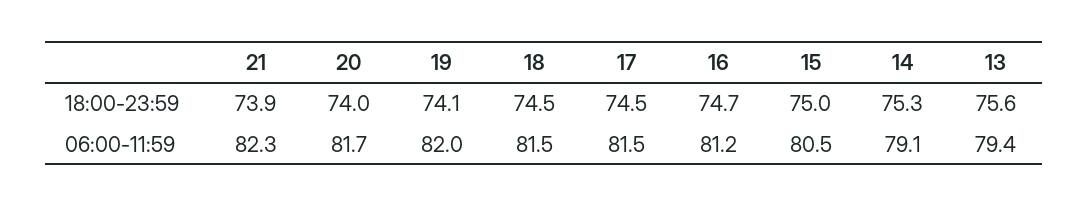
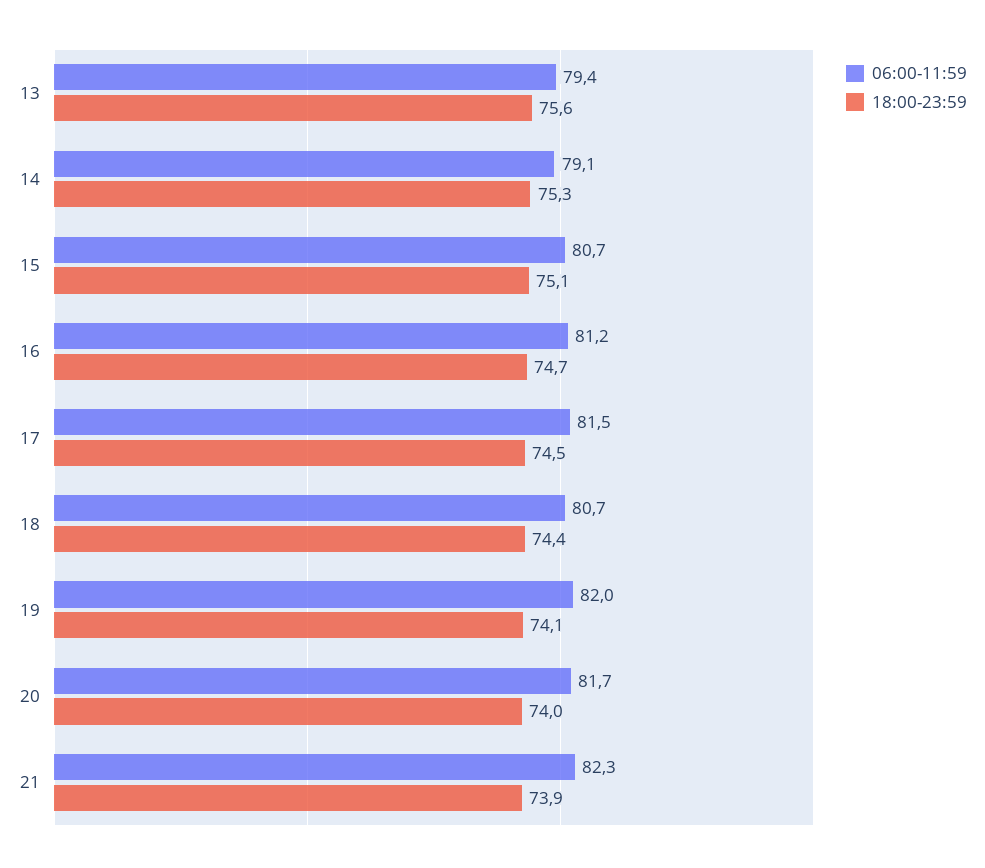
18:00-23:59, 18: 74.5 -> 74.4
18:00-23:59, 15: 75 -> 75.1
06:00-11:59, 18: 81.5 -> 80.7
06:00-11:59, 15: 80.5 -> 80.7

